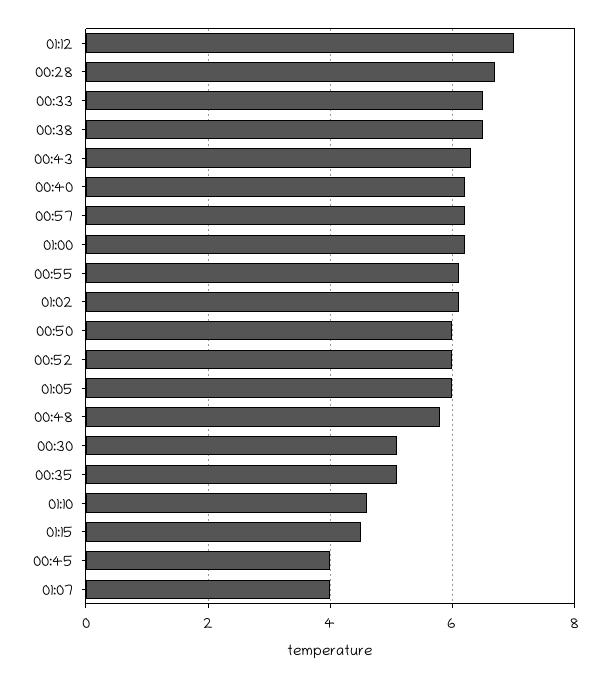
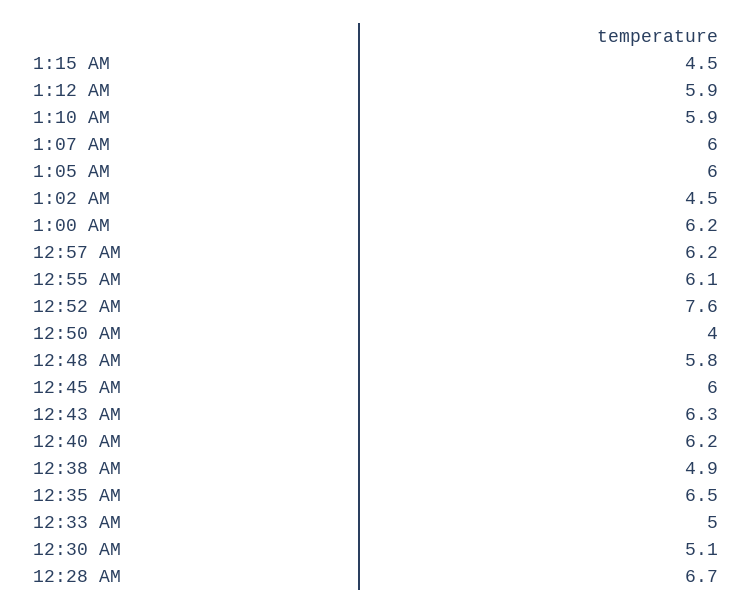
01:12: 7 -> 5.9
00:33: 6.5 -> 5
00:38: 6.5 -> 4.9
01:02: 6 -> 4.5
00:50: 6 -> 4
00:52: 6 -> 7.6
00:35: 5 -> 6.5
01:10: 4.5 -> 5.9
00:45: 4 -> 6
01:07: 4 -> 6

